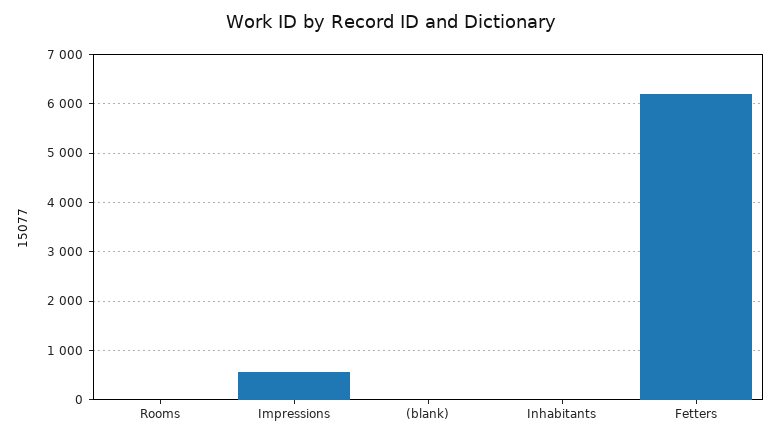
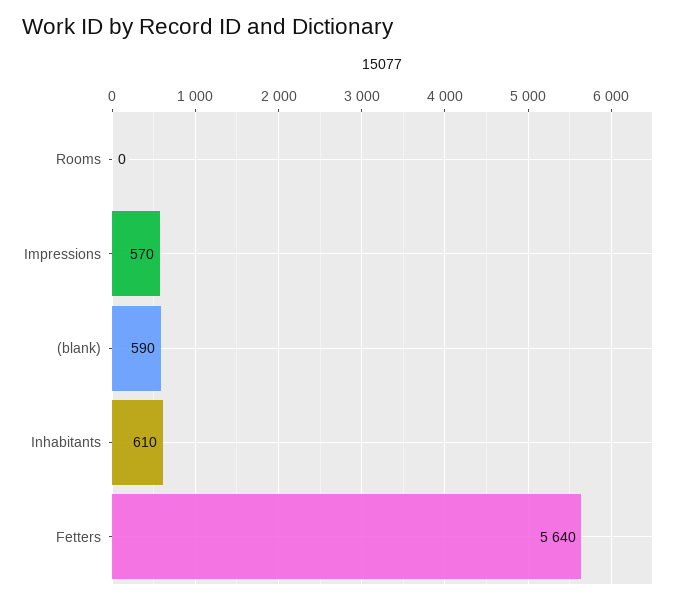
(blank): 0 -> 590
Inhabitants: 0 -> 610
Fetters: 6200 -> 5640

